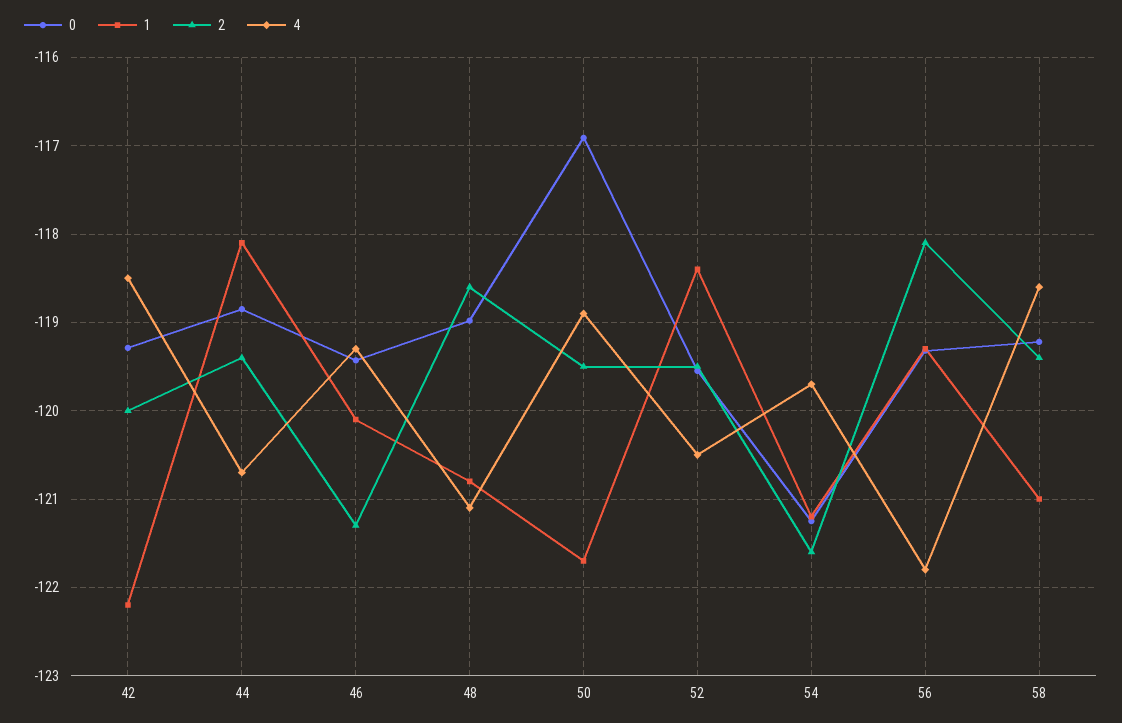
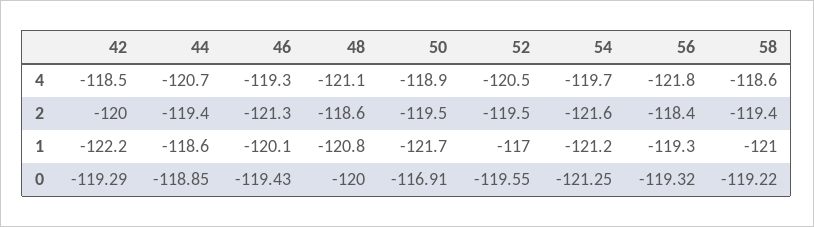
1, 44: -118.1 -> -118.6
0, 48: -119 -> -120
1, 52: -118.4 -> -117
2, 56: -118.1 -> -118.4

